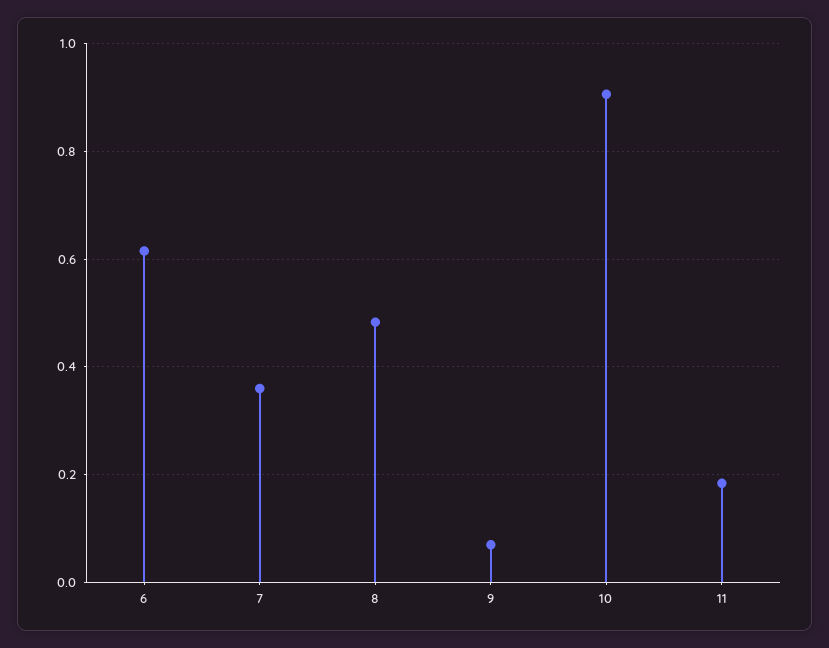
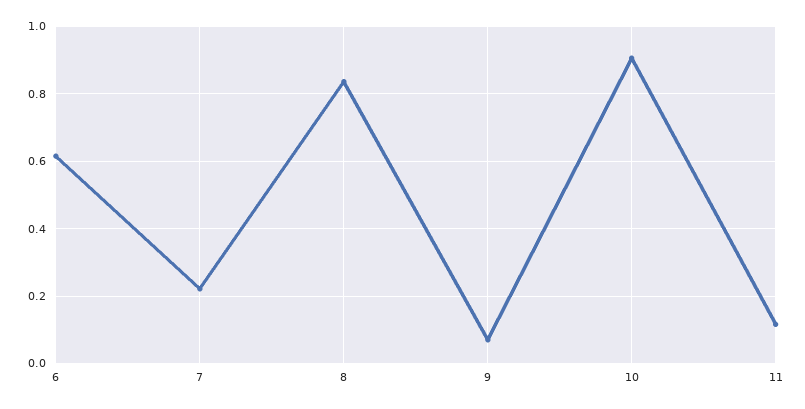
7: 0.36 -> 0.22
8: 0.48 -> 0.84
11: 0.18 -> 0.12

